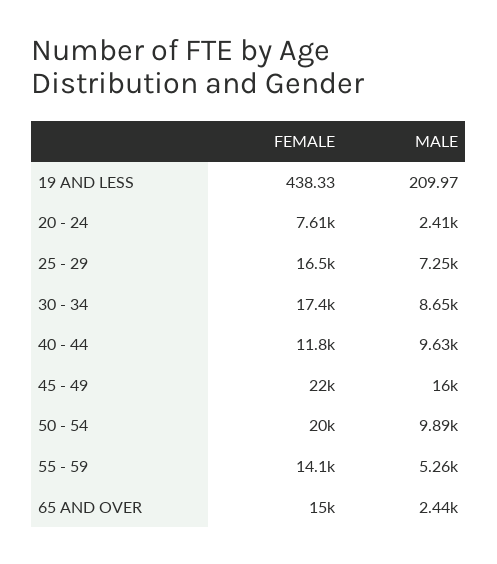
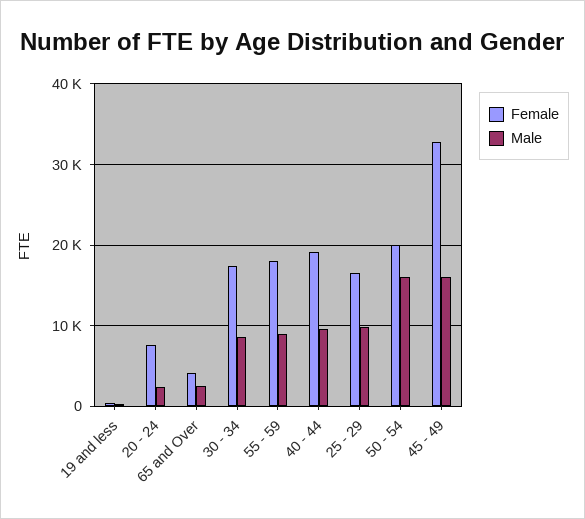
MALE, 25 - 29: 7250 -> 10000
FEMALE, 40 - 44: 11800 -> 19000
FEMALE, 45 - 49: 22000 -> 33000
MALE, 50 - 54: 9890 -> 16000
FEMALE, 55 - 59: 14100 -> 18000
MALE, 55 - 59: 5260 -> 9000
FEMALE, 65 AND OVER: 15000 -> 4000

